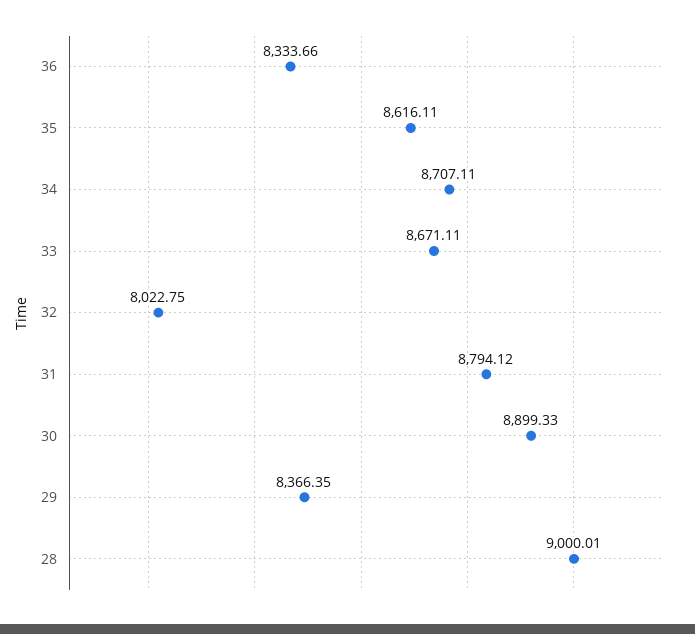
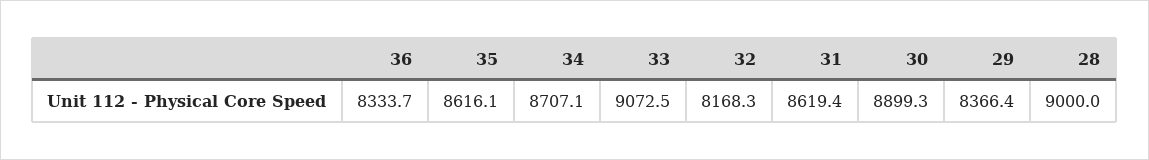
33: 8671.11 -> 9072.5
32: 8022.75 -> 8168.3
31: 8794.12 -> 8619.4

